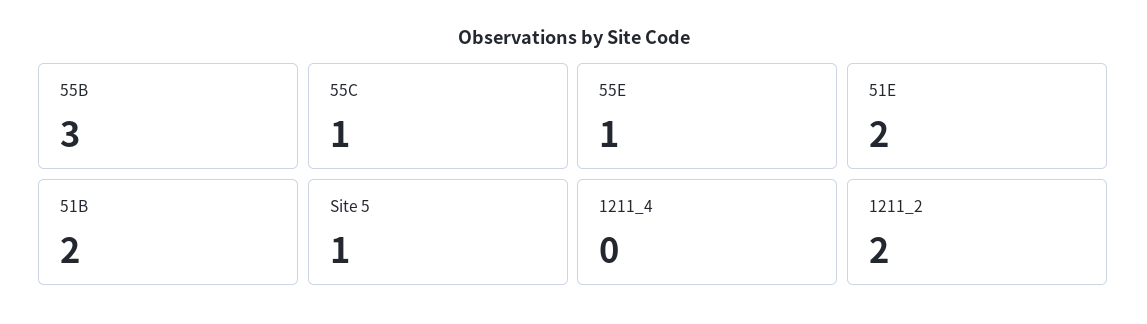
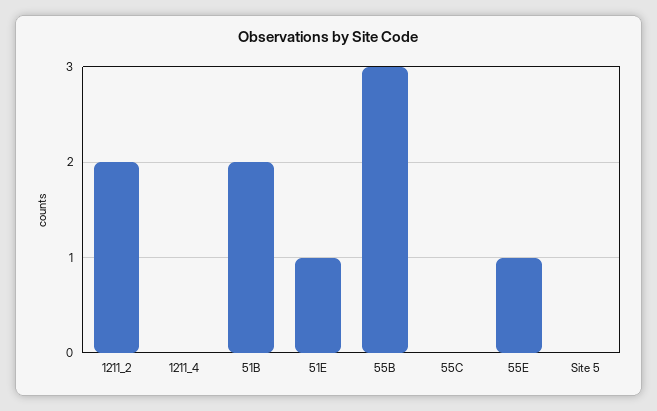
55C: 1 -> 0
51E: 2 -> 1
Site 5: 1 -> 0

